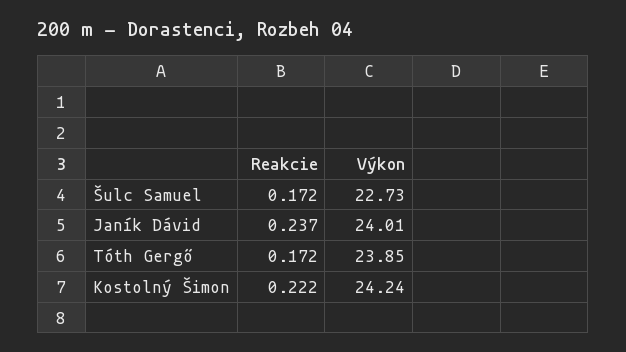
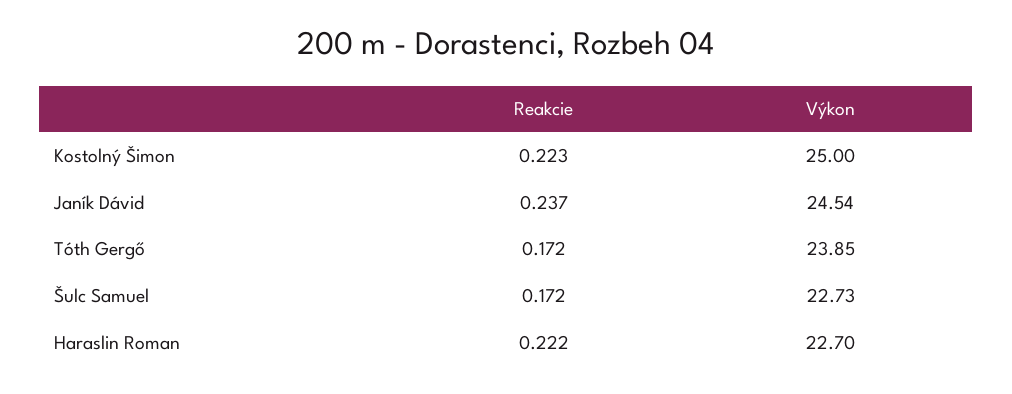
Výkon, Janík Dávid: 24.01 -> 24.54
Reakcie, Kostolný Šimon: 0.222 -> 0.223
Výkon, Kostolný Šimon: 24.24 -> 25
Reakcie, Haraslin Roman: none -> 0.222
Výkon, Haraslin Roman: none -> 22.7

